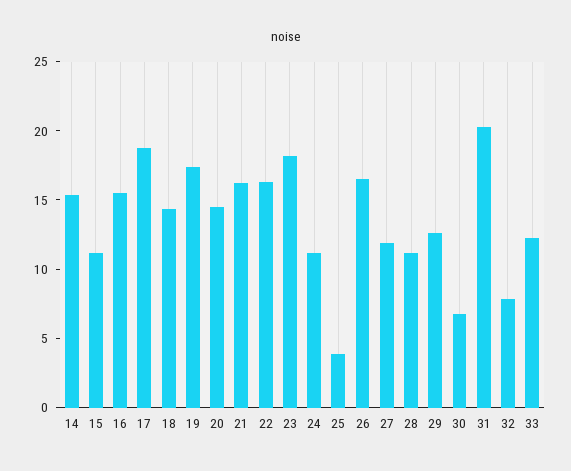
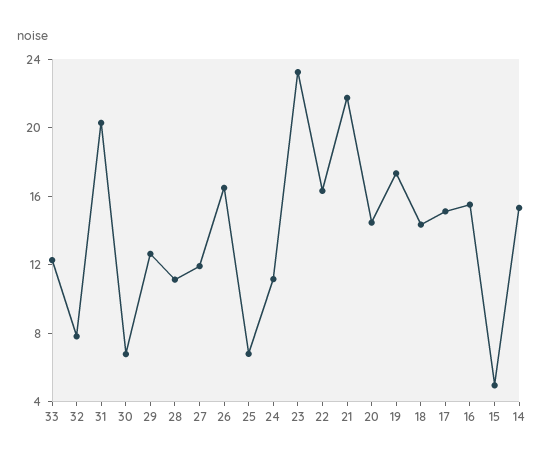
15: 11 -> 5
17: 19 -> 15
21: 16 -> 22
23: 18 -> 23
25: 4 -> 7

